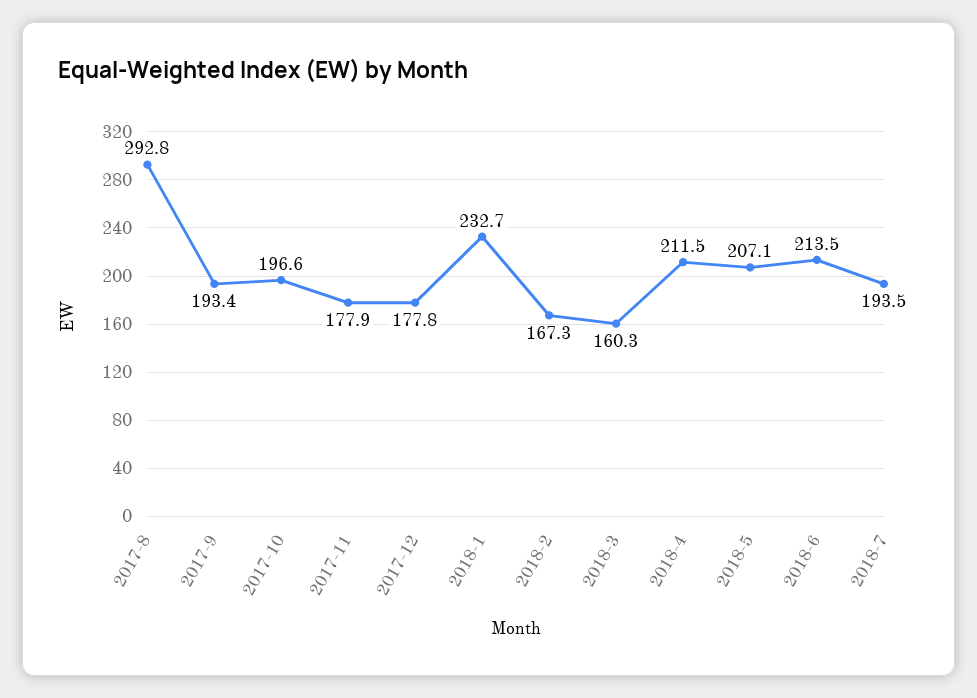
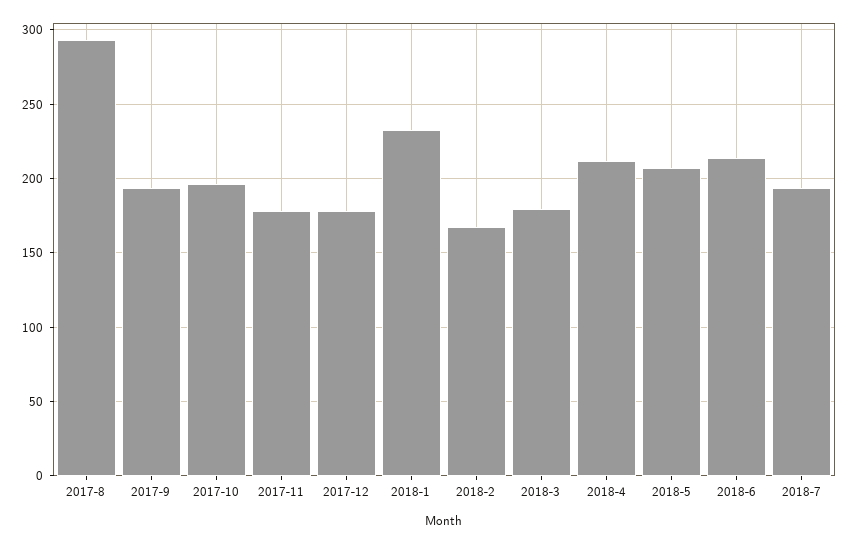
2018-3: 160.3 -> 180

